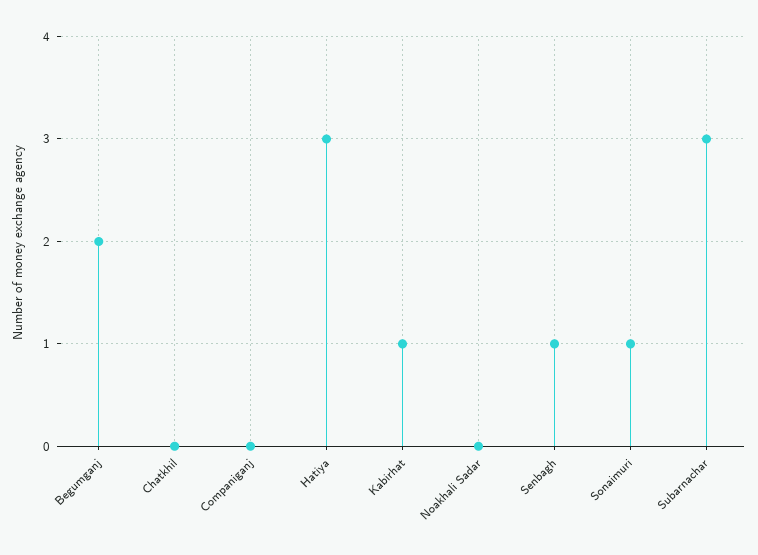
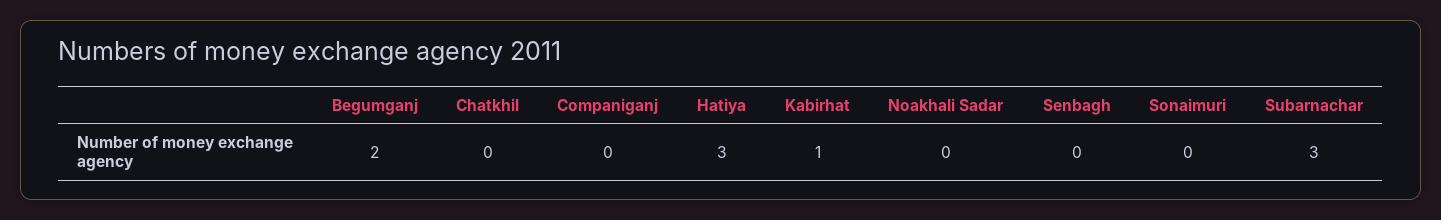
Senbagh: 1 -> 0
Sonaimuri: 1 -> 0

